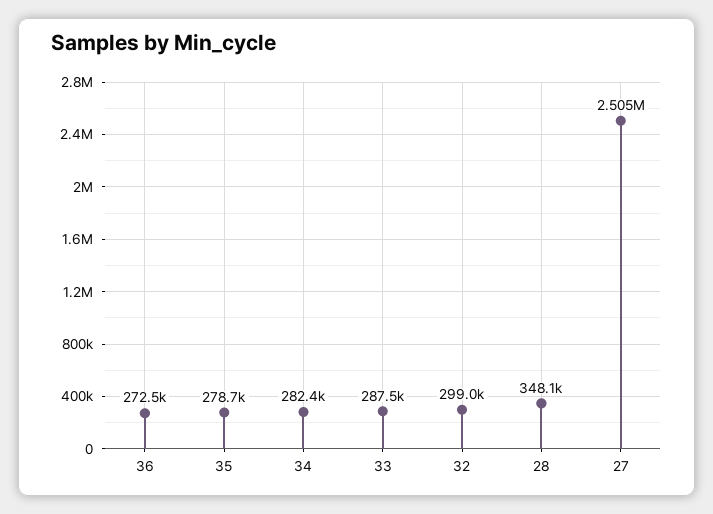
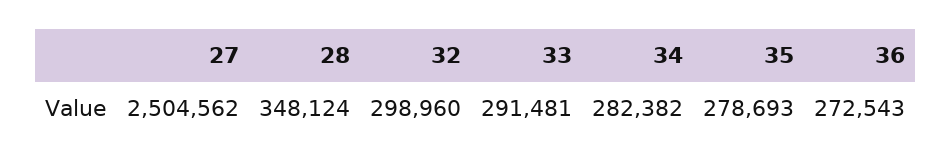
33: 287500 -> 291481

